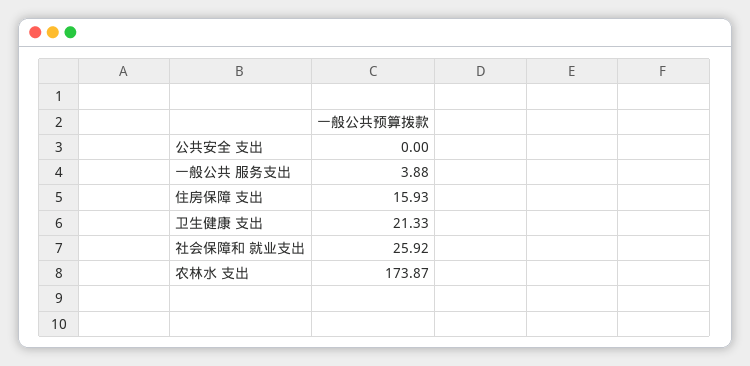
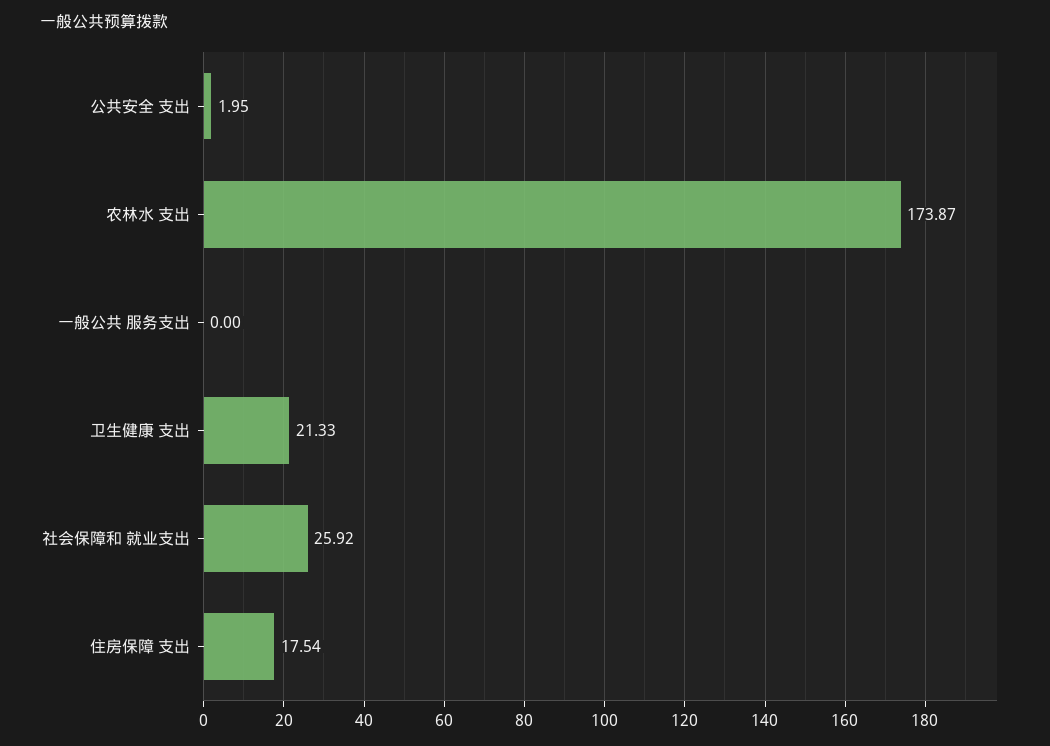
公共安全 支出: 0 -> 1.95
一般公共 服务支出: 3.88 -> 0
住房保障 支出: 15.93 -> 17.54

